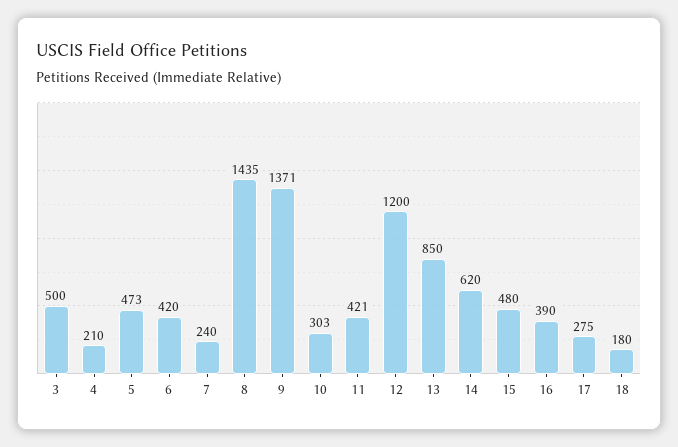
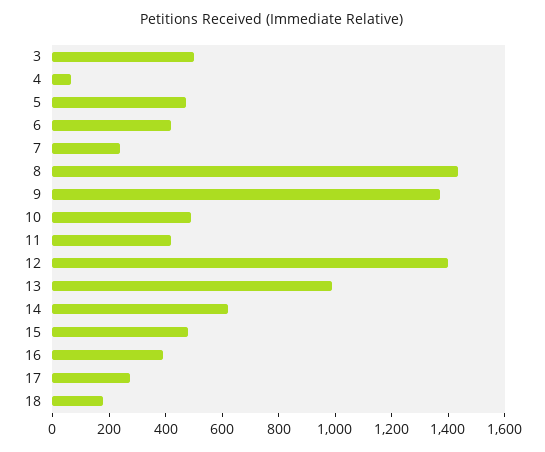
4: 210 -> 50
10: 303 -> 500
12: 1200 -> 1400
13: 850 -> 1000

